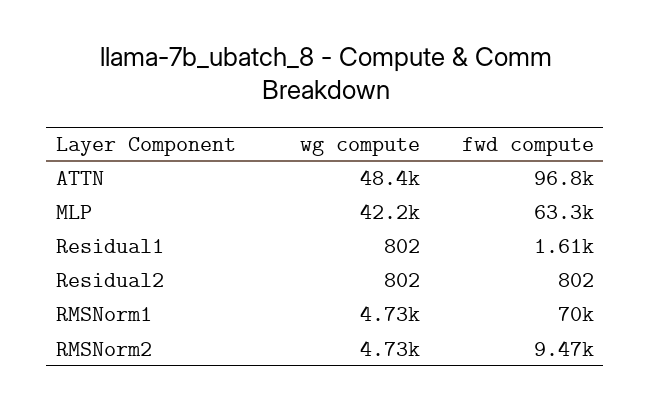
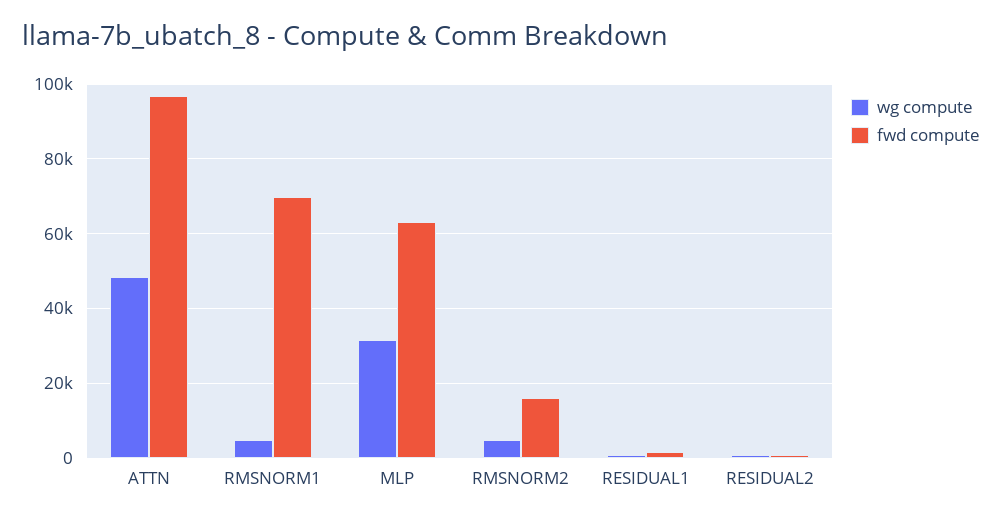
wg compute, MLP: 42200 -> 32000
fwd compute, RMSNorm2: 9470 -> 16000

